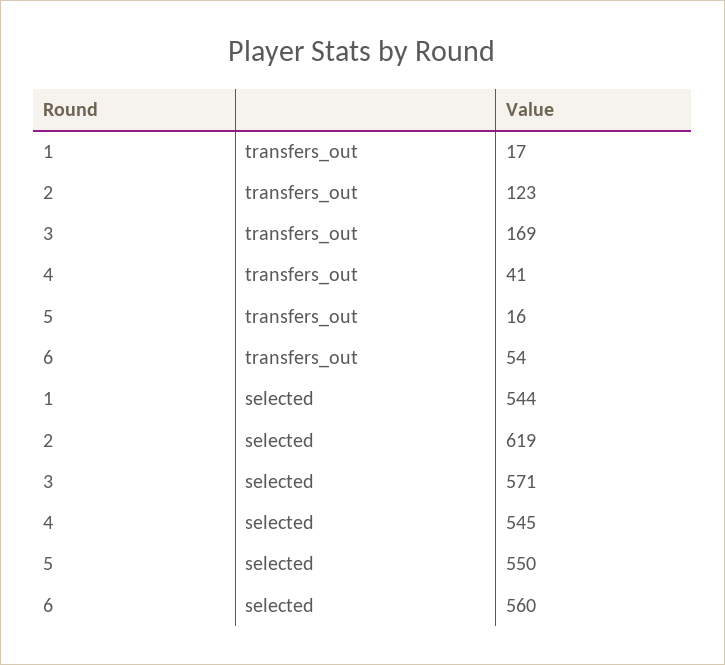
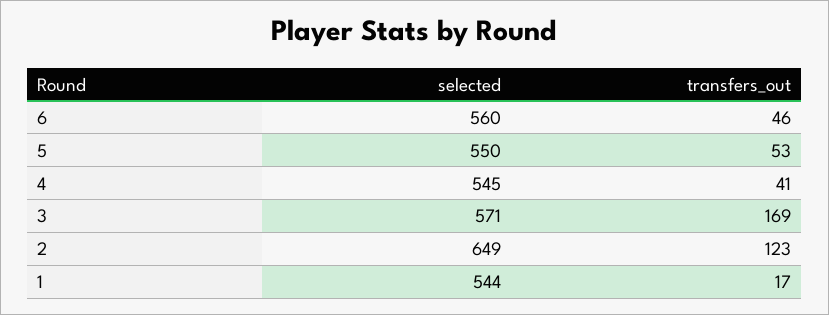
5, transfers_out: 16 -> 53
6, transfers_out: 54 -> 46
2, selected: 619 -> 649

